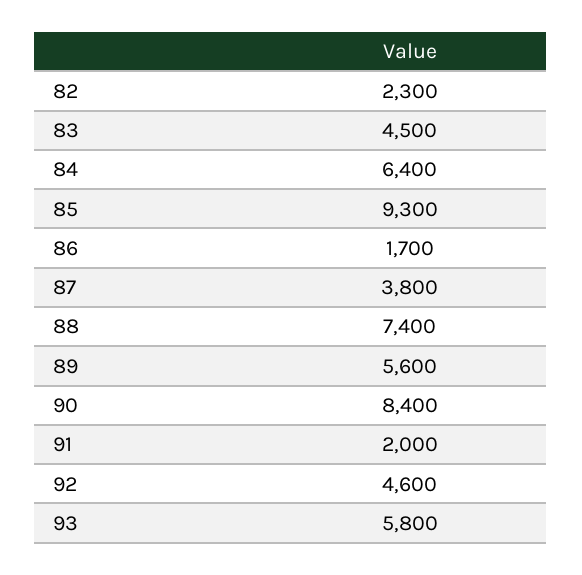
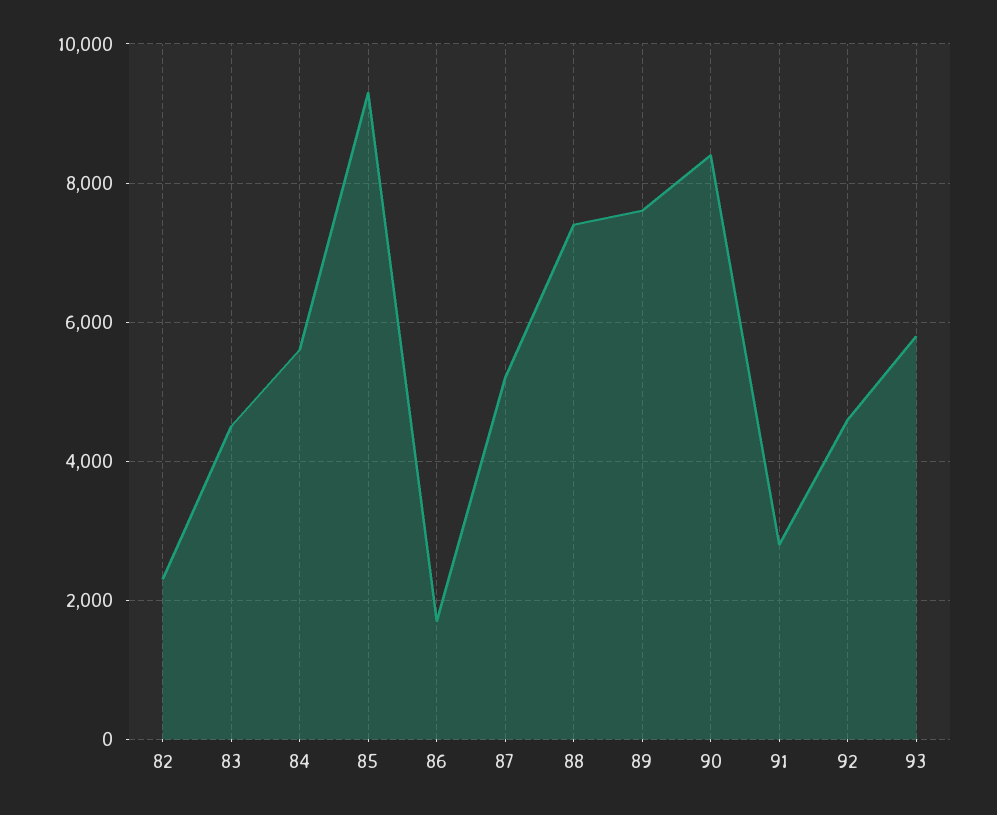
84: 6400 -> 5600
87: 3800 -> 5200
89: 5600 -> 7600
91: 2000 -> 2800

